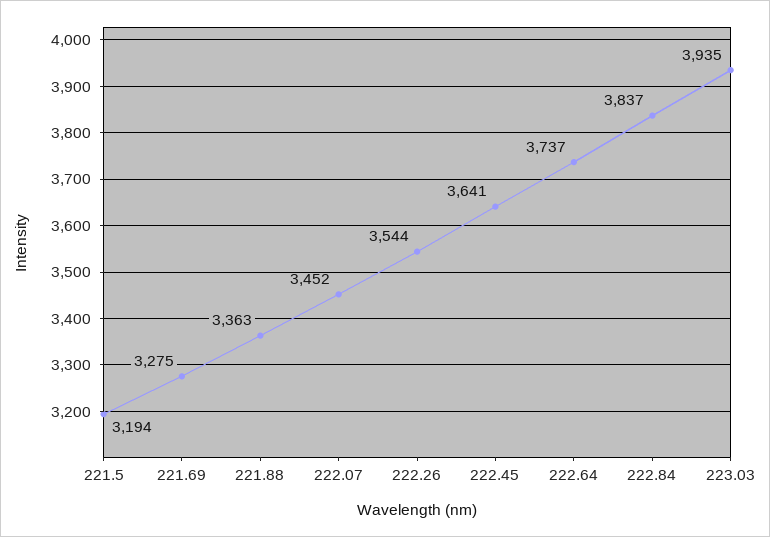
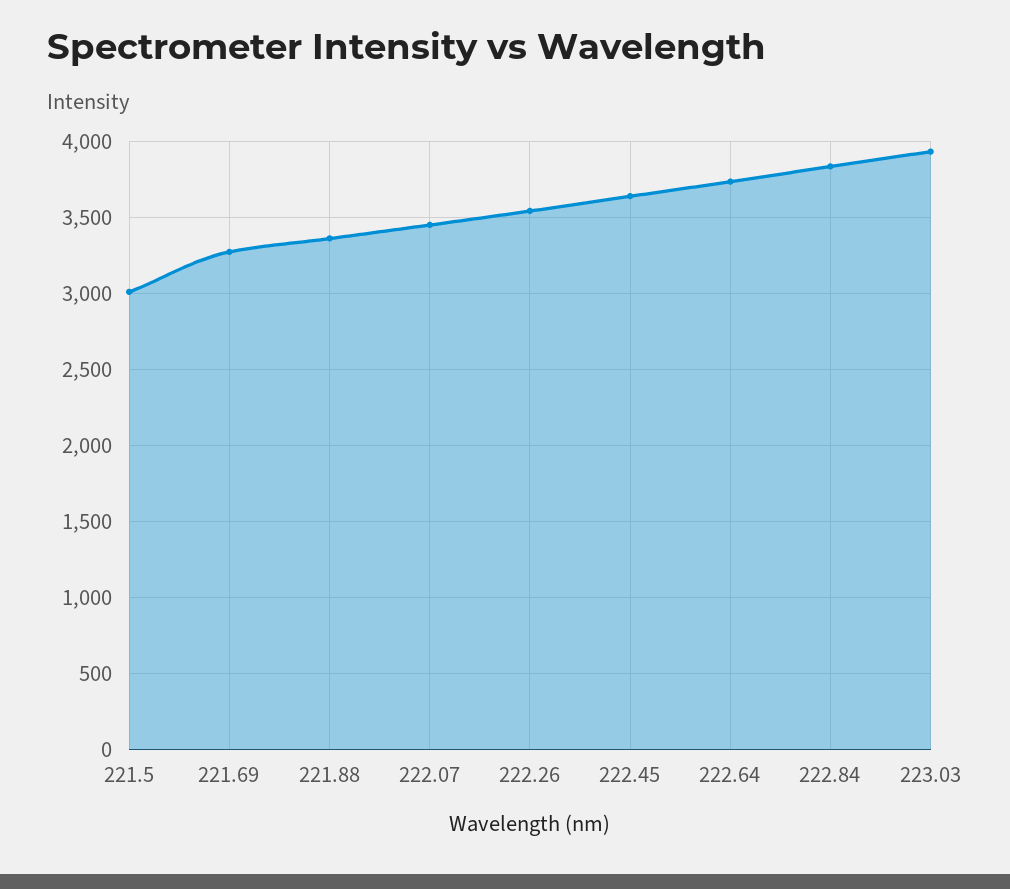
221.5: 3194 -> 3000

